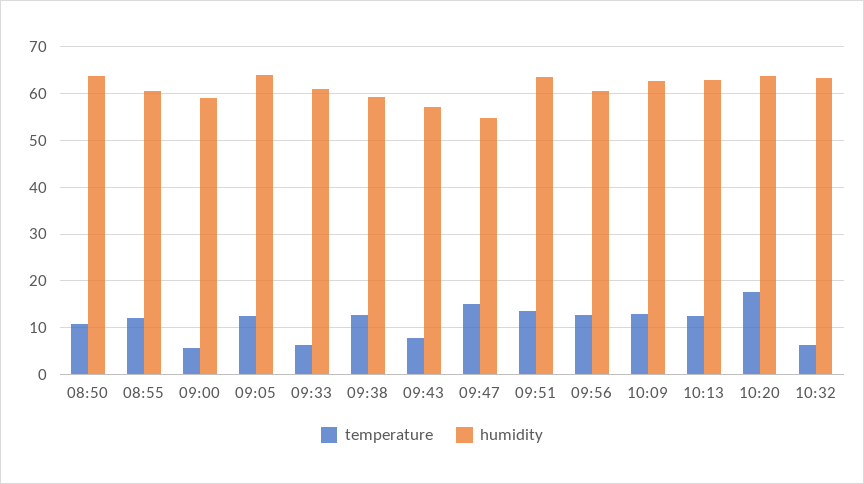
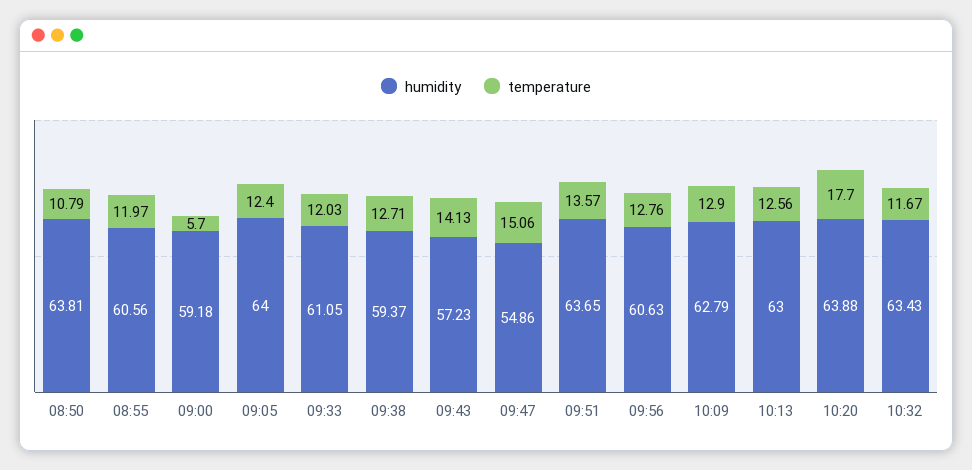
temperature, 09:33: 6 -> 12.03
temperature, 09:43: 8 -> 14.13
temperature, 10:32: 6 -> 11.67

